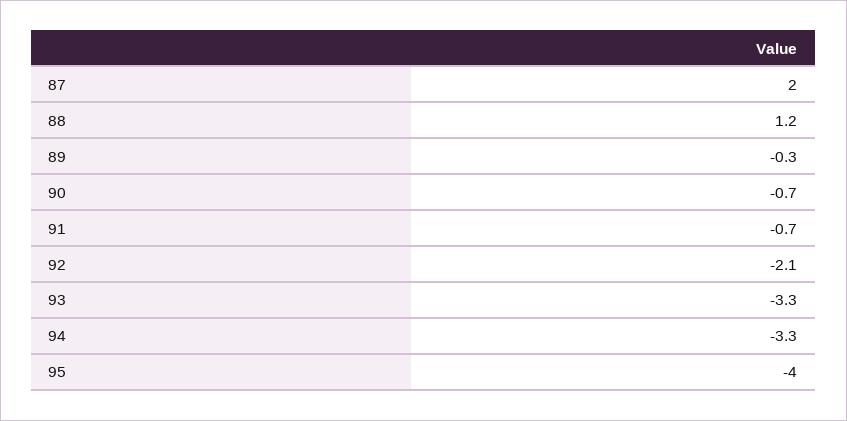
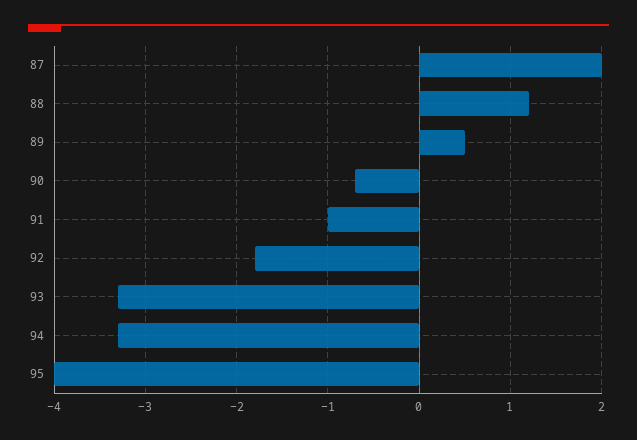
89: -0.3 -> 0.5
91: -0.7 -> -1
92: -2.1 -> -1.8

